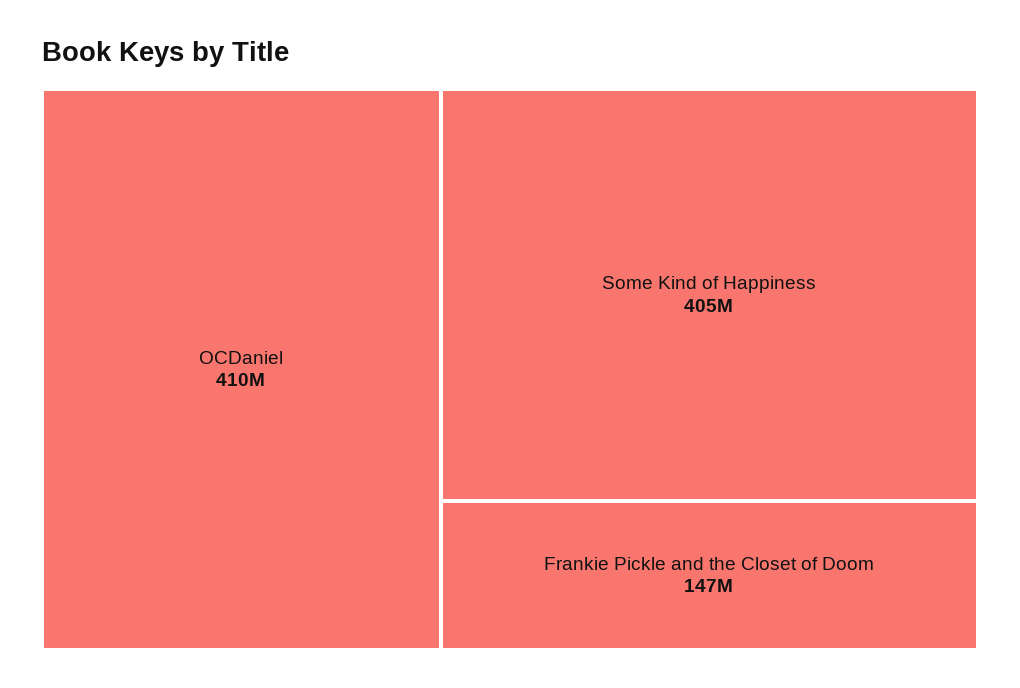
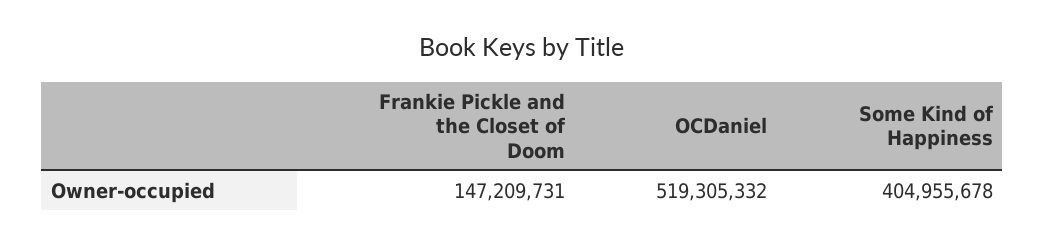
OCDaniel: 410000000 -> 519305332

